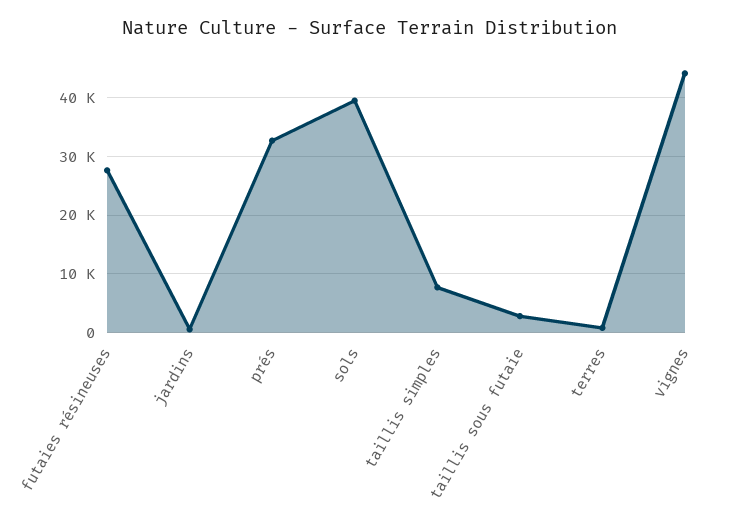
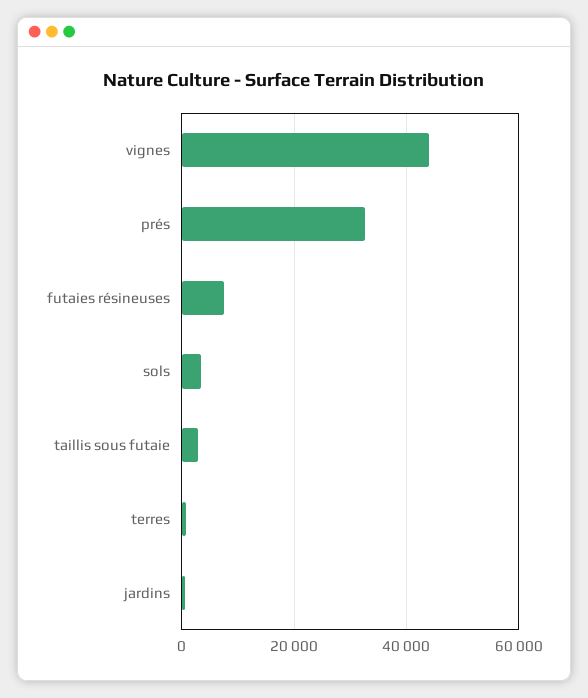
futaies résineuses: 28000 -> 8000
sols: 40000 -> 4000
taillis simples: 8000 -> none

